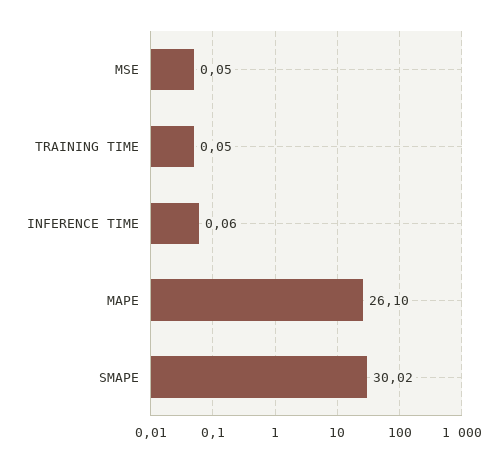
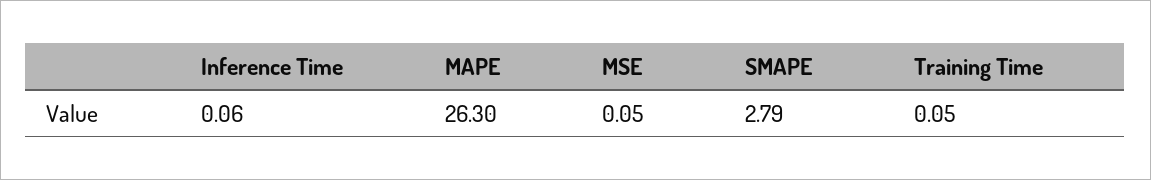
MAPE: 26.1 -> 26.3
SMAPE: 30.02 -> 2.79

